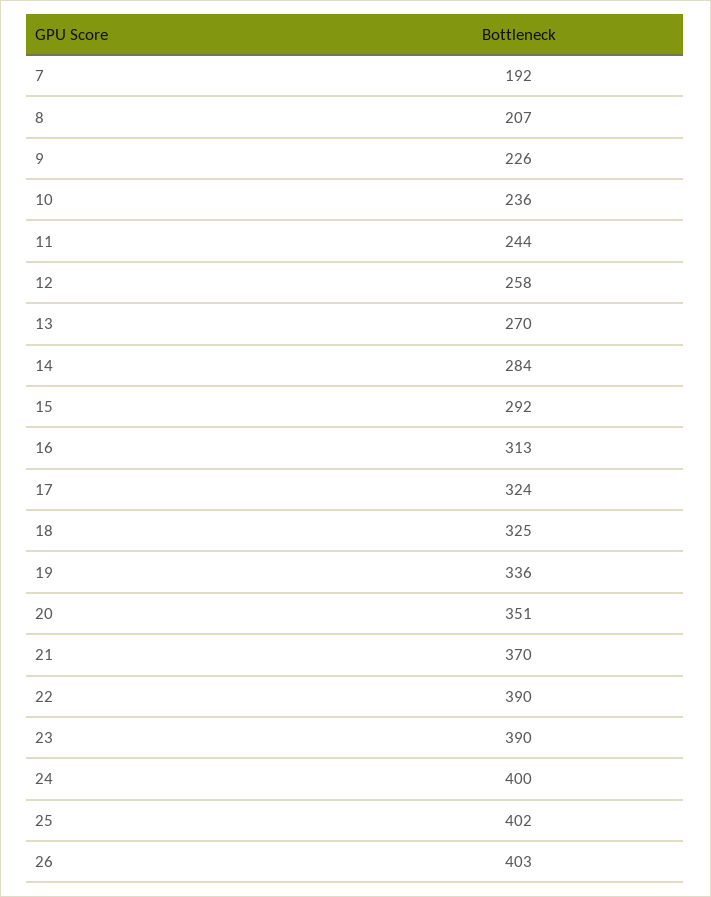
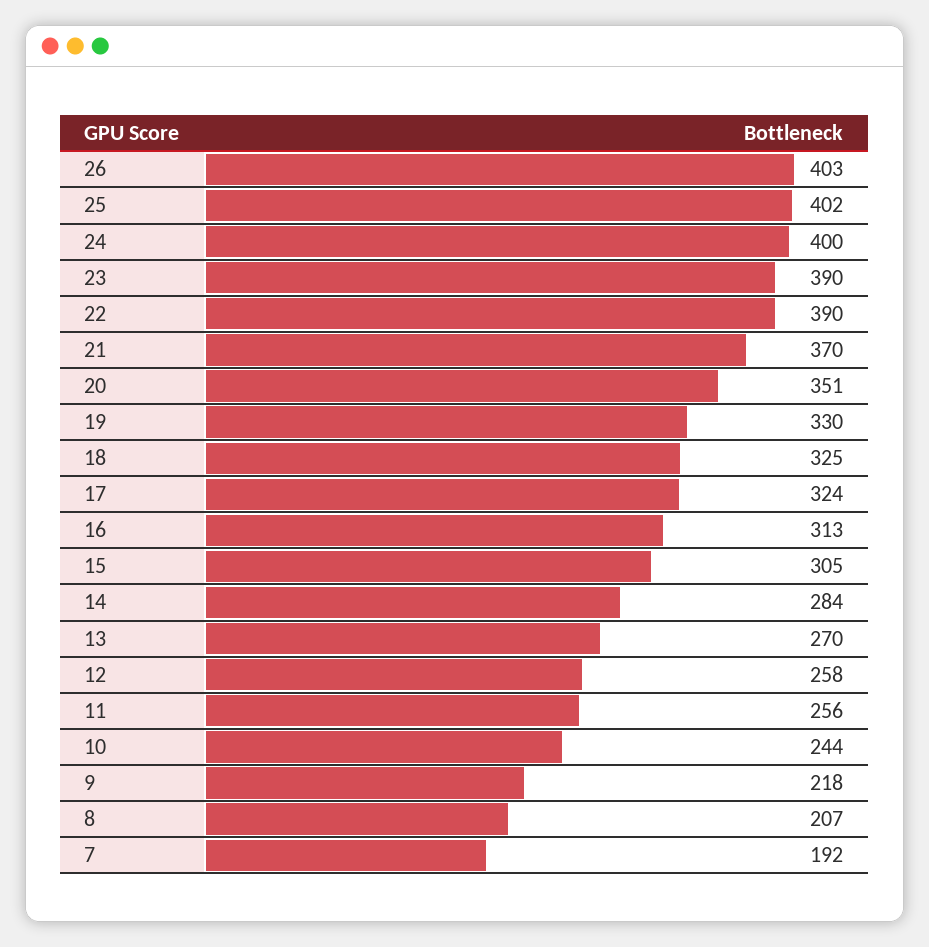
9: 226 -> 218
10: 236 -> 244
11: 244 -> 256
15: 292 -> 305
19: 336 -> 330

